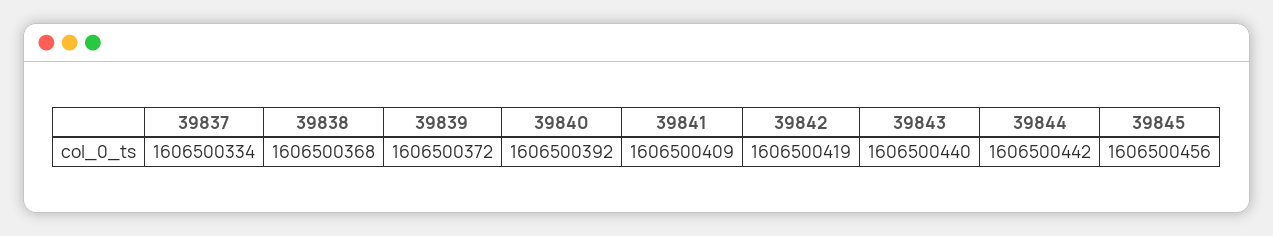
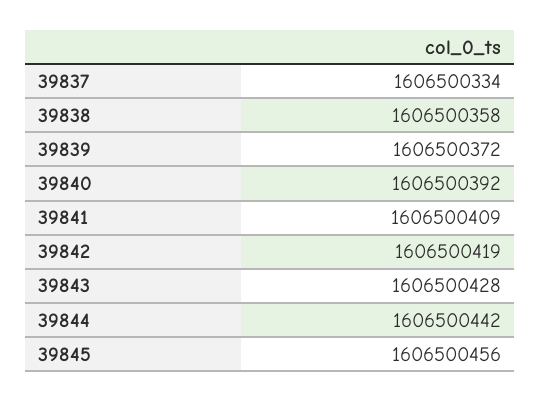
39838: 1606500368 -> 1606500358
39843: 1606500440 -> 1606500428

